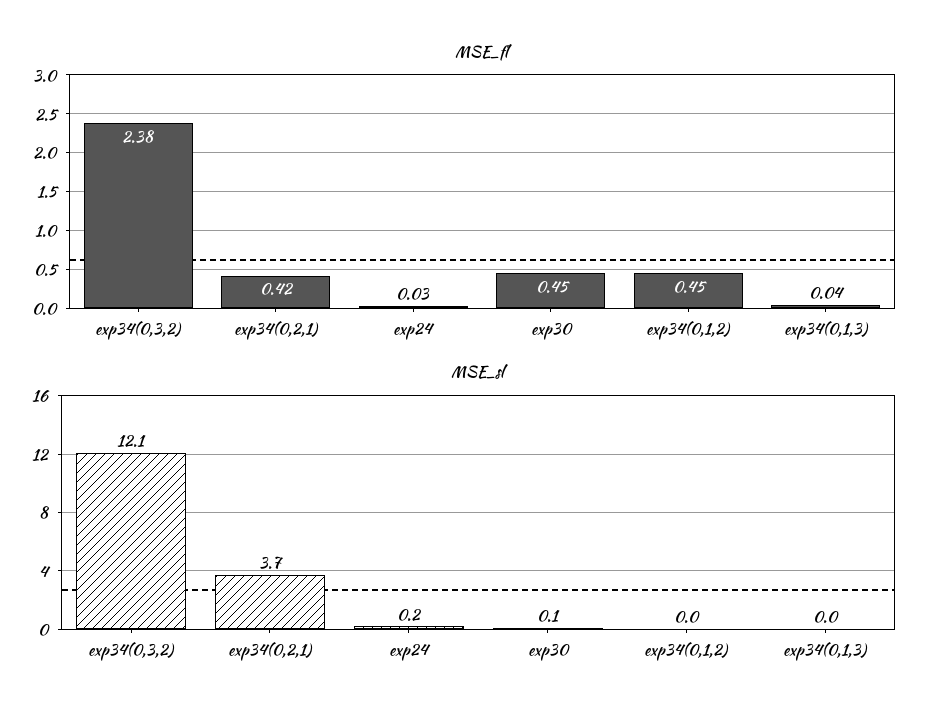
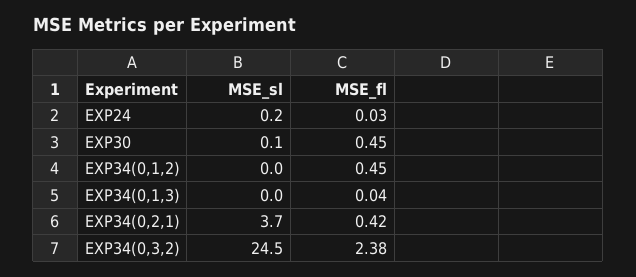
MSE_sl, exp34(0,3,2): 12.1 -> 24.5

